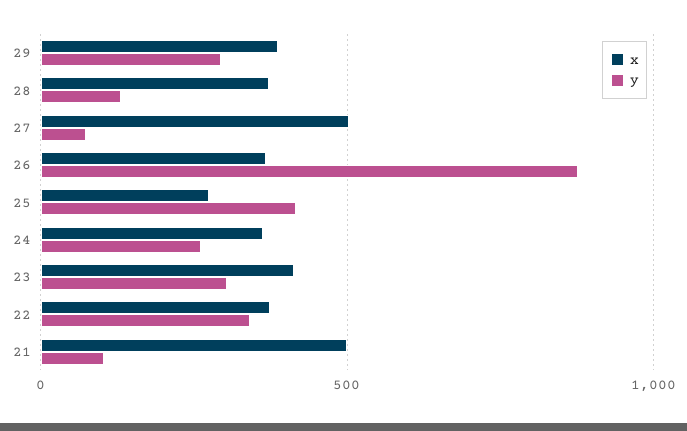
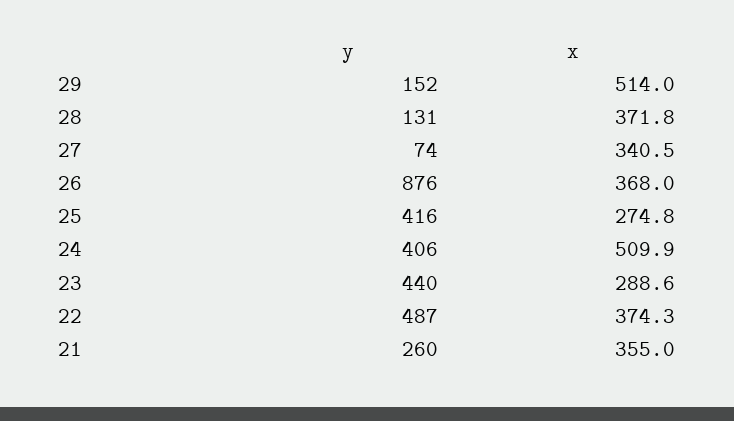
x, 29: 400 -> 514
y, 29: 300 -> 152
x, 27: 500 -> 340.5
x, 24: 350 -> 509.9
y, 24: 250 -> 406
x, 23: 400 -> 288.6
y, 23: 300 -> 440
y, 22: 350 -> 487
x, 21: 500 -> 355
y, 21: 100 -> 260

